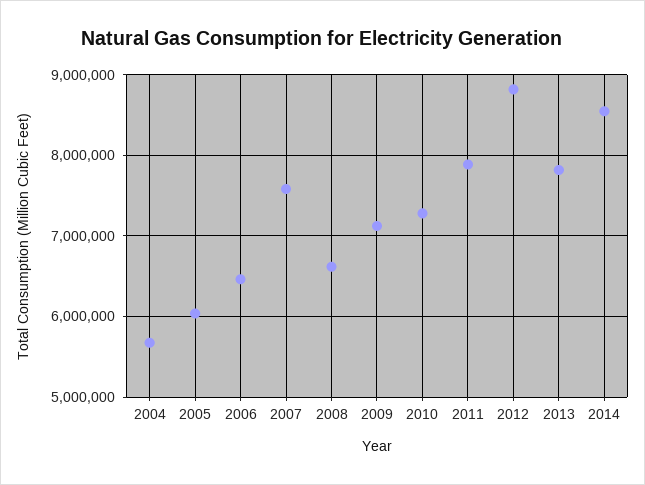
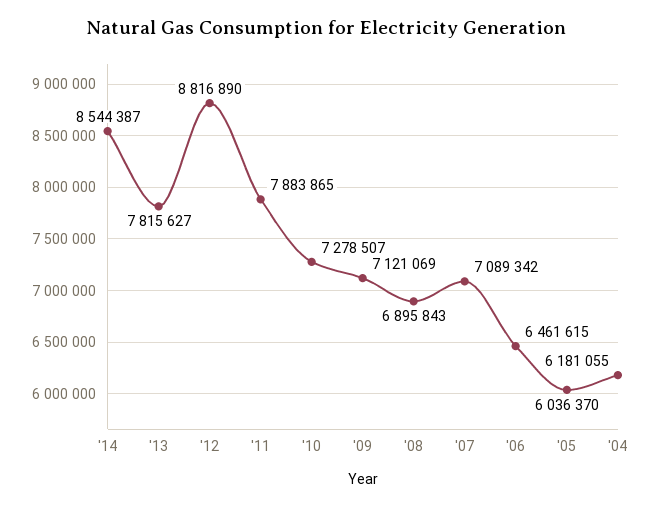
2004: 5700000 -> 6181055
2007: 7600000 -> 7089342
2008: 6600000 -> 6895843

